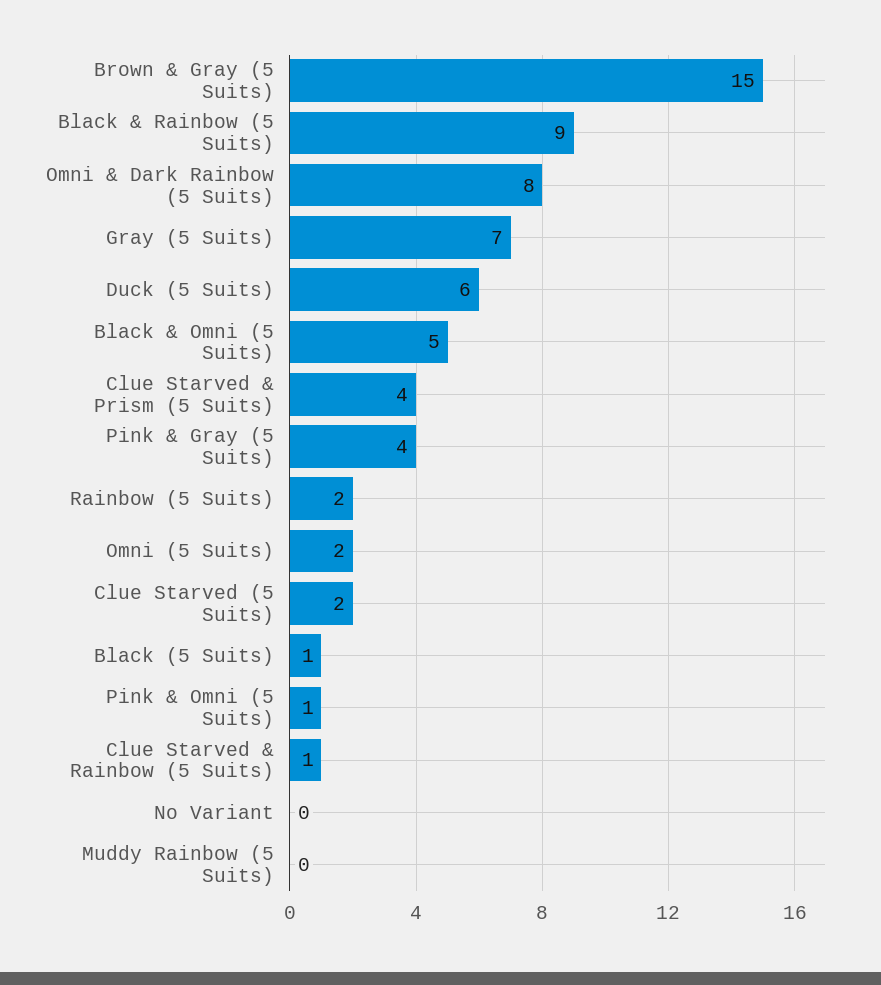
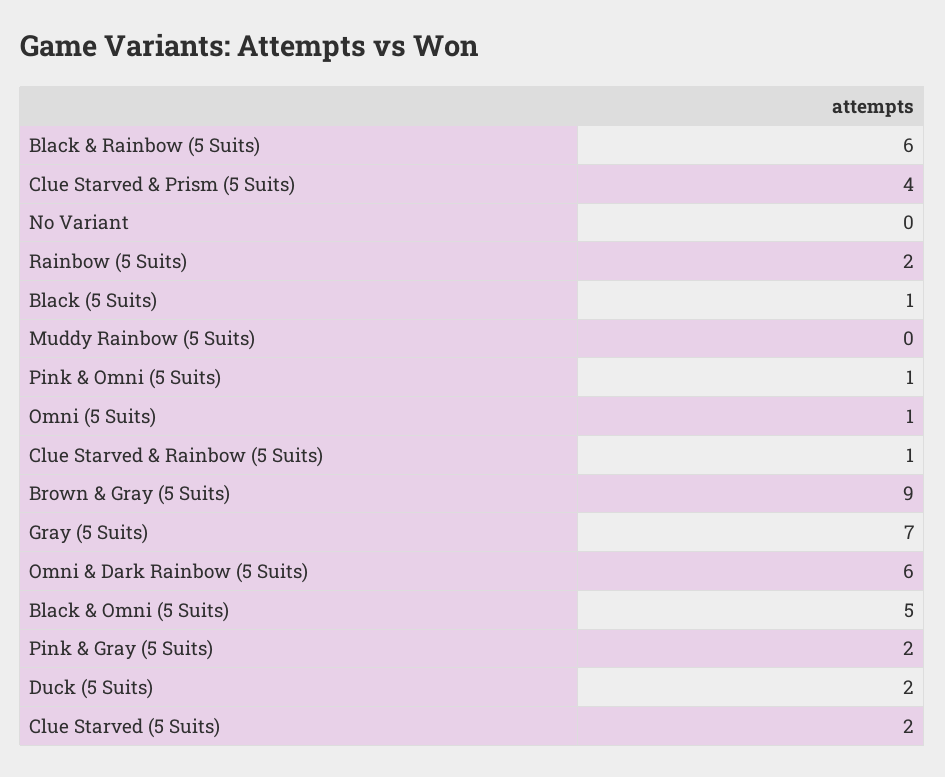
Brown & Gray (5 Suits): 15 -> 9
Black & Rainbow (5 Suits): 9 -> 6
Omni & Dark Rainbow (5 Suits): 8 -> 6
Duck (5 Suits): 6 -> 2
Pink & Gray (5 Suits): 4 -> 2
Omni (5 Suits): 2 -> 1

